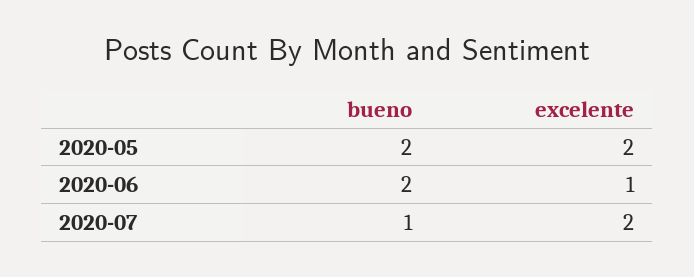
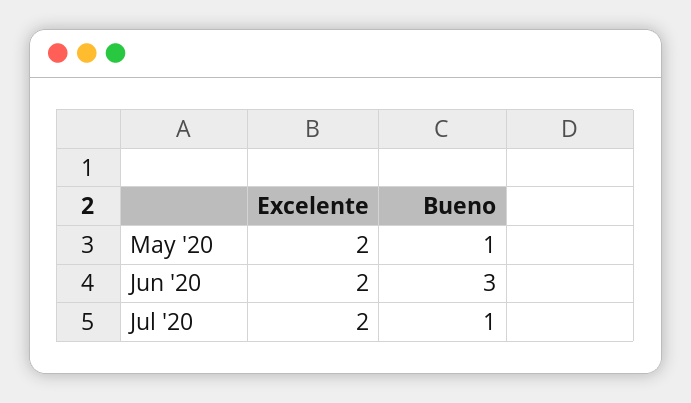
bueno, 2020-05: 2 -> 1
bueno, 2020-06: 2 -> 3
excelente, 2020-06: 1 -> 2

